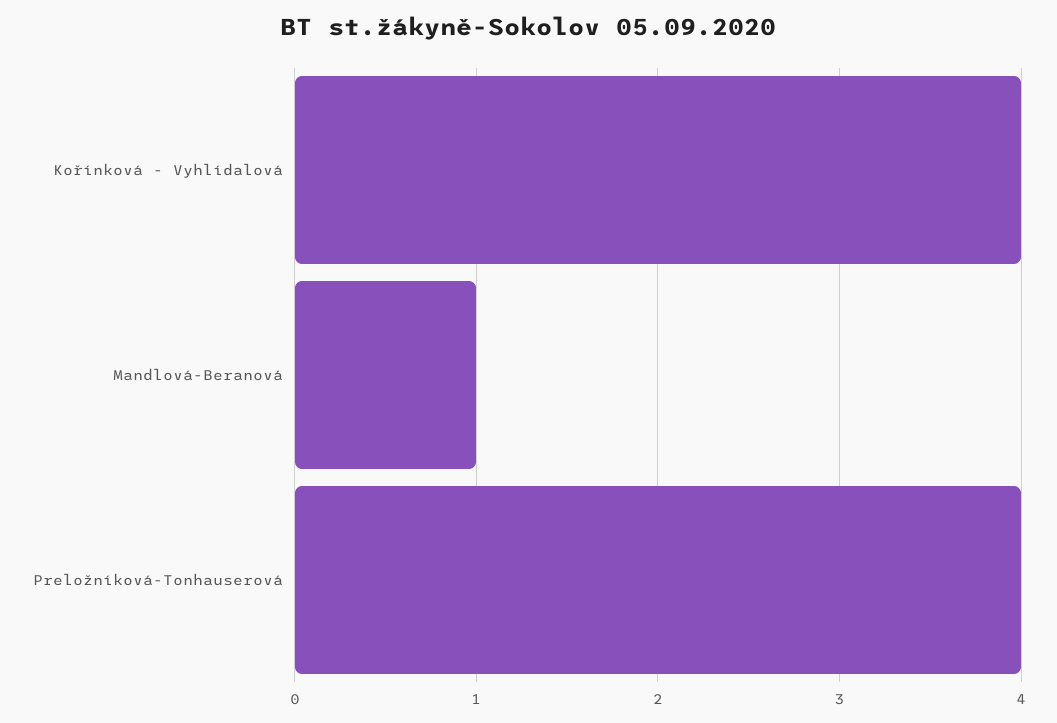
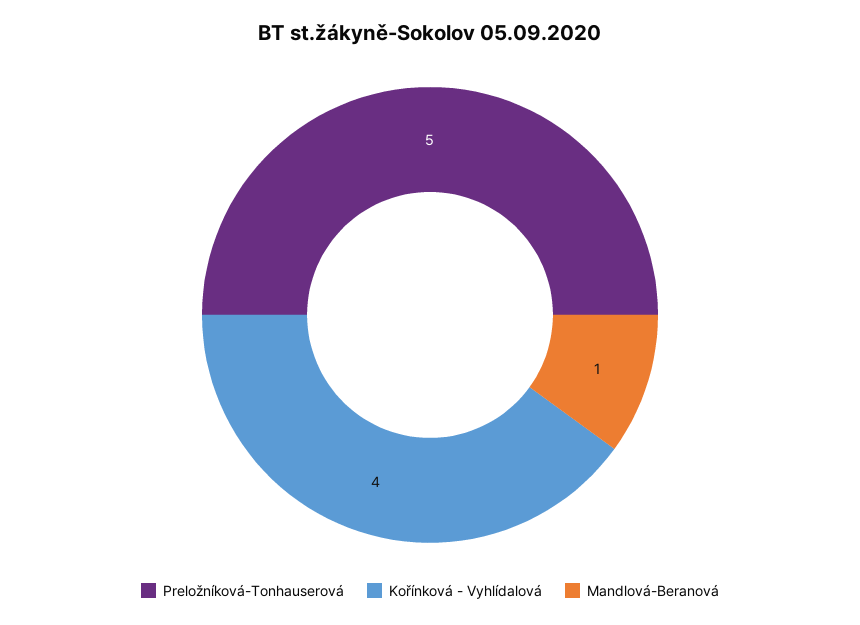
Preložníková-Tonhauserová: 4 -> 5

